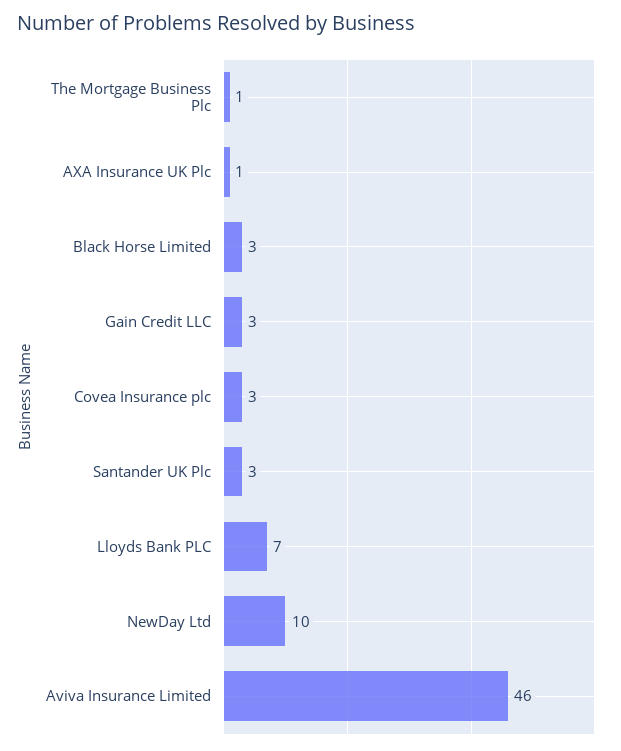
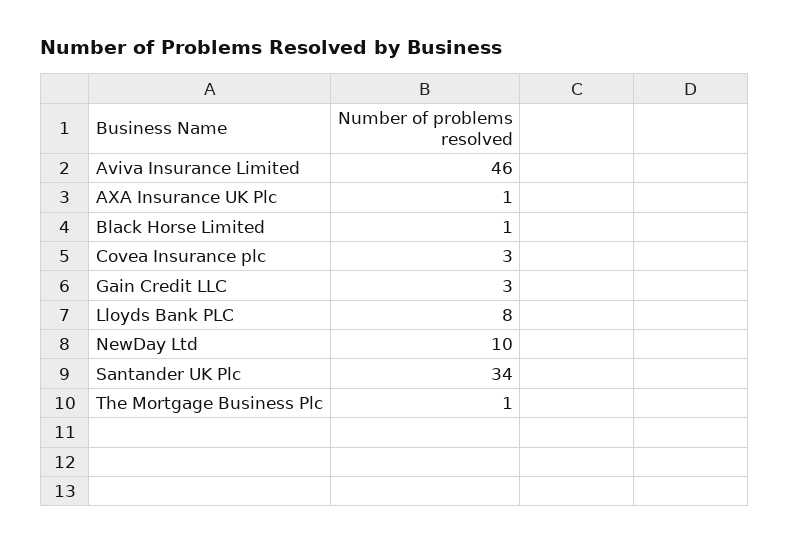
Black Horse Limited: 3 -> 1
Santander UK Plc: 3 -> 34
Lloyds Bank PLC: 7 -> 8

